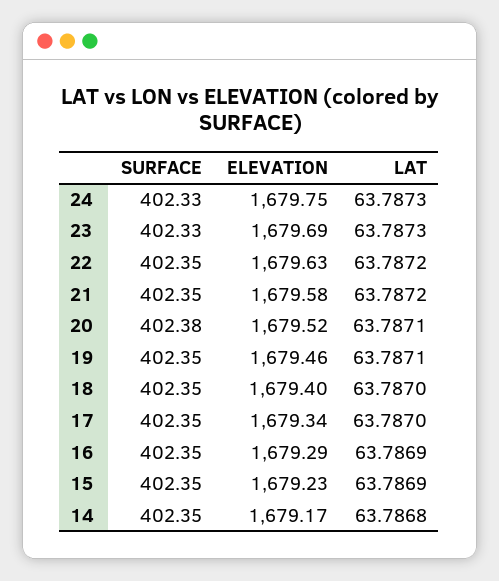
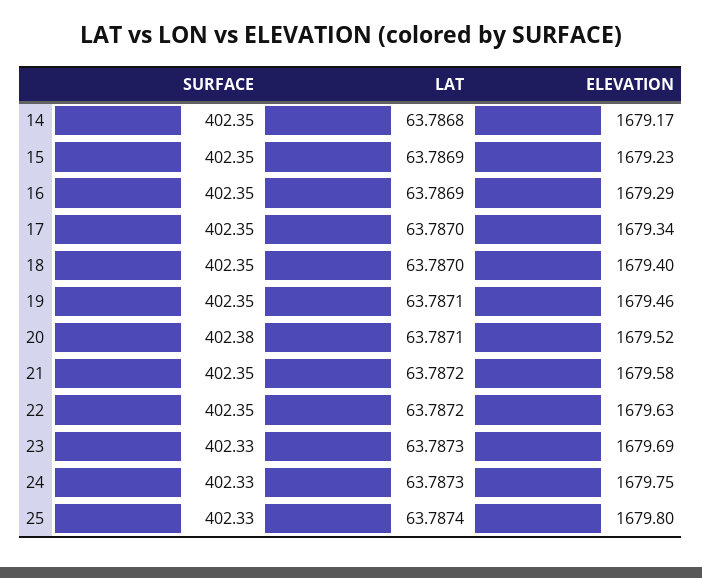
SURFACE, 25: none -> 402.33
LAT, 25: none -> 63.7874
ELEVATION, 25: none -> 1679.8

